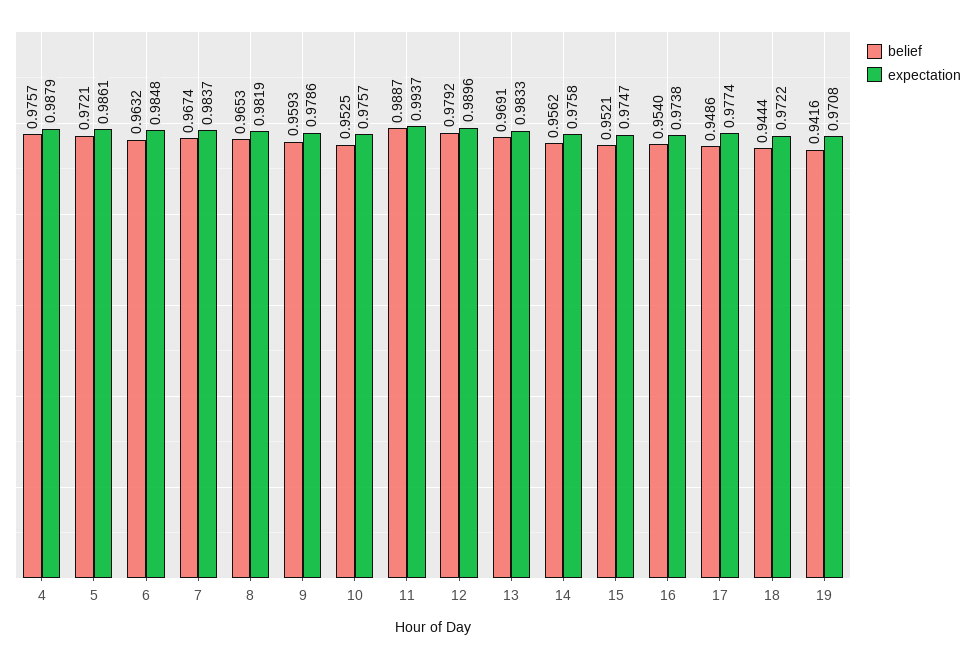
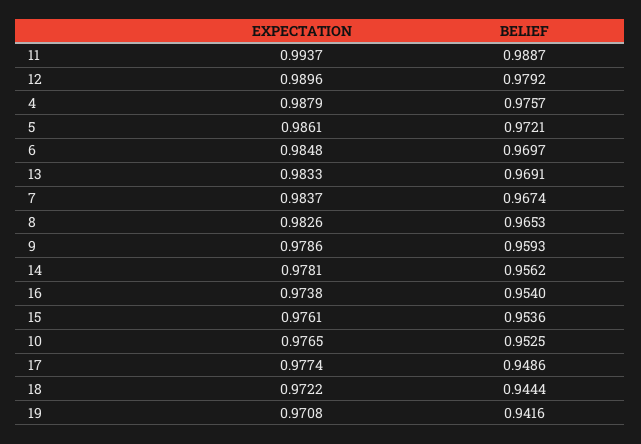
belief, 6: 0.9632 -> 0.9697
expectation, 8: 0.9819 -> 0.9826
expectation, 10: 0.9757 -> 0.9765
expectation, 14: 0.9758 -> 0.9781
belief, 15: 0.9521 -> 0.9536
expectation, 15: 0.9747 -> 0.9761

